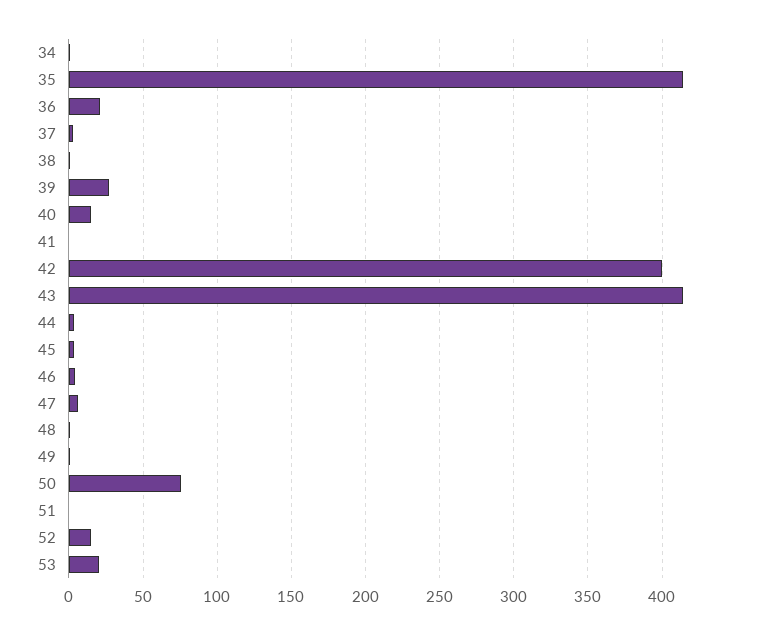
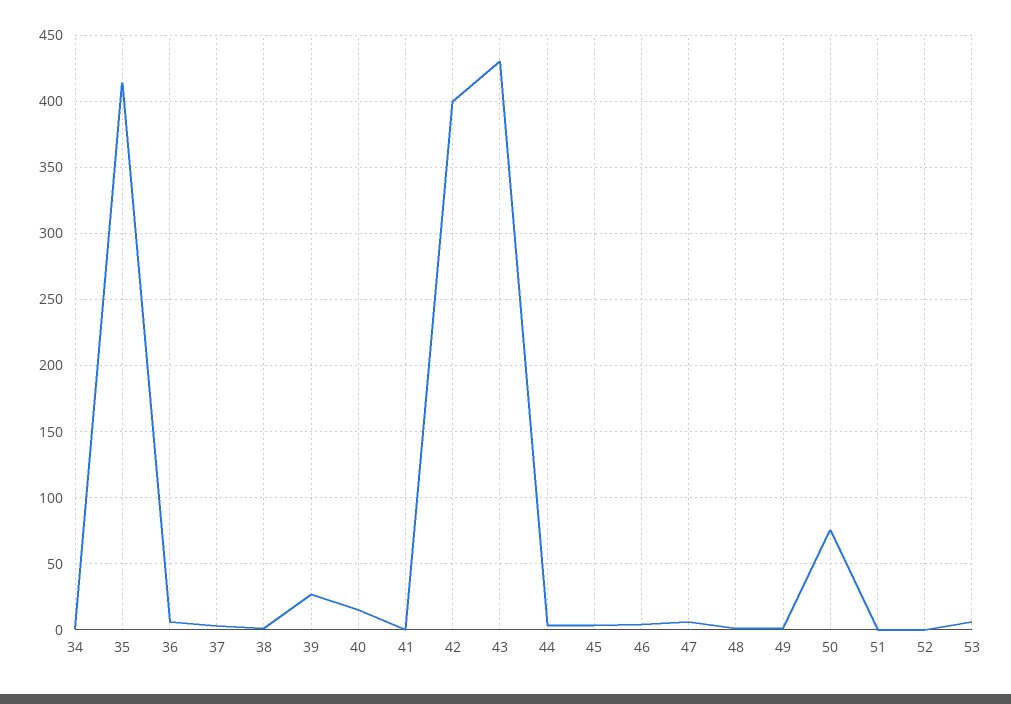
36: 20 -> 5
43: 415 -> 430
52: 15 -> 0
53: 20 -> 5

